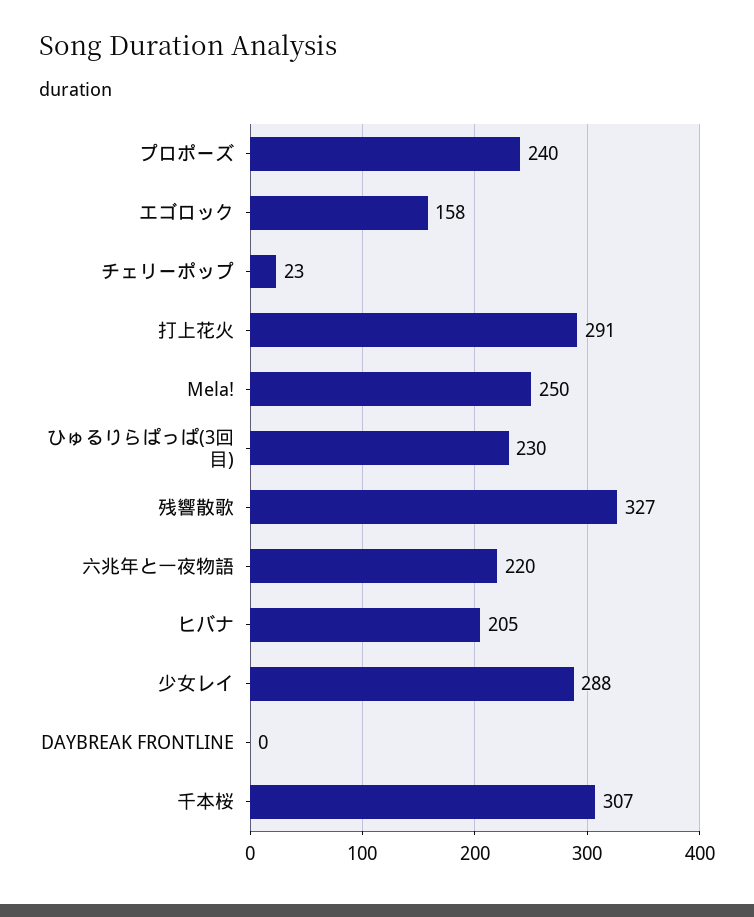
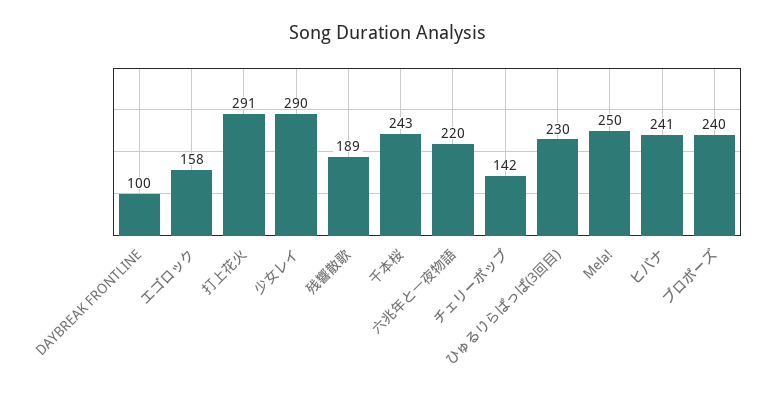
チェリーポップ: 23 -> 142
残響散歌: 327 -> 189
ヒバナ: 205 -> 241
少女レイ: 288 -> 290
DAYBREAK FRONTLINE: 0 -> 100
千本桜: 307 -> 243

